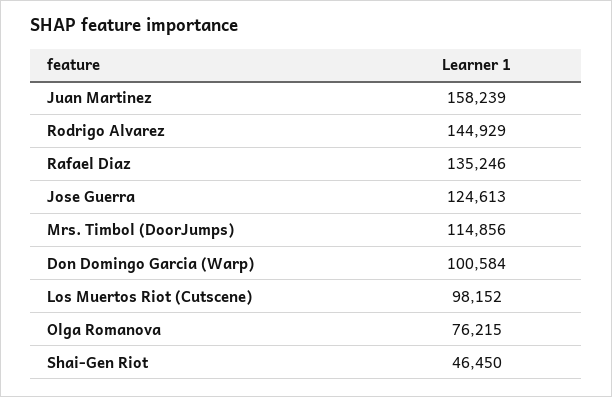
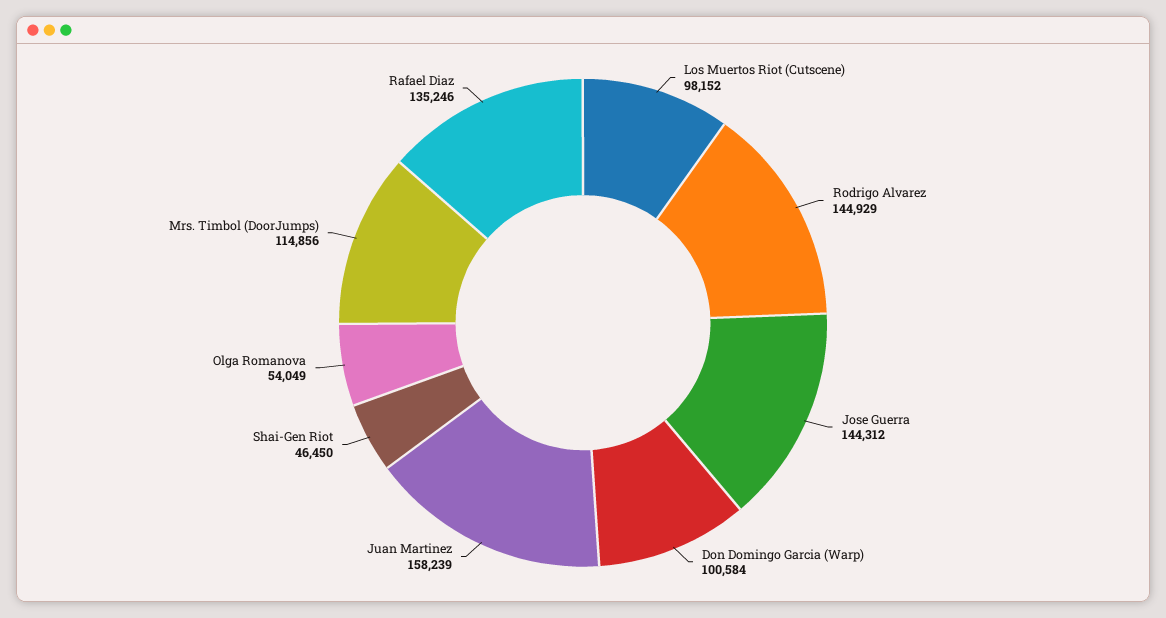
Jose Guerra: 124613 -> 144312
Olga Romanova: 76215 -> 54049

